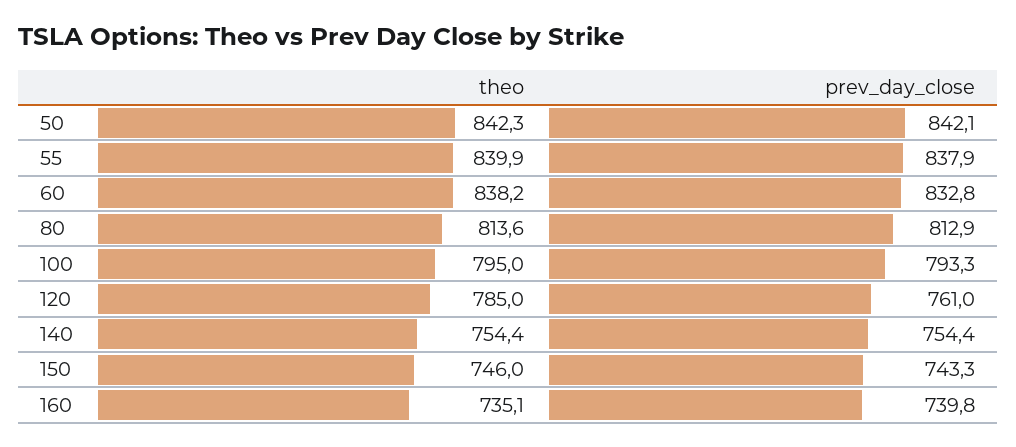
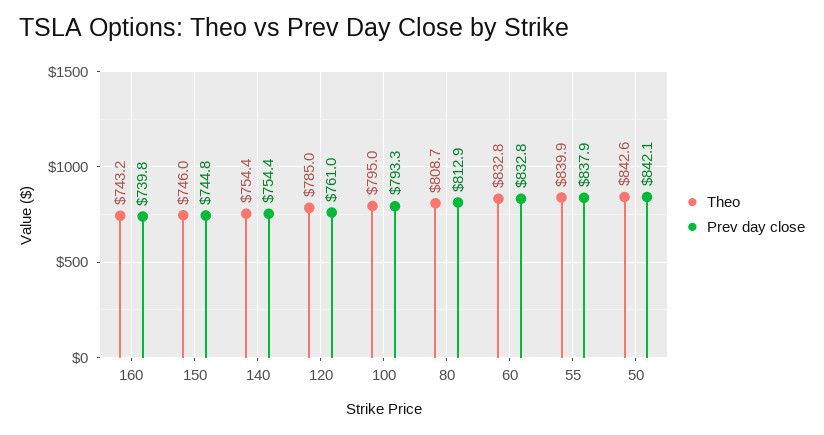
theo, 50: 842.3 -> 842.6
theo, 60: 838.2 -> 832.8
theo, 80: 813.6 -> 808.7
prev_day_close, 150: 743.3 -> 744.8
theo, 160: 735.1 -> 743.2

